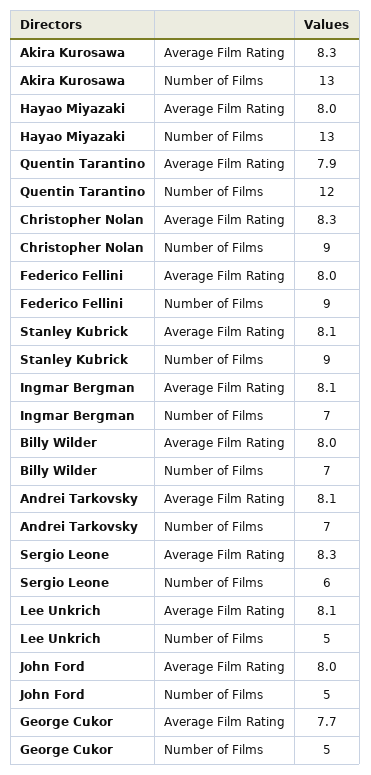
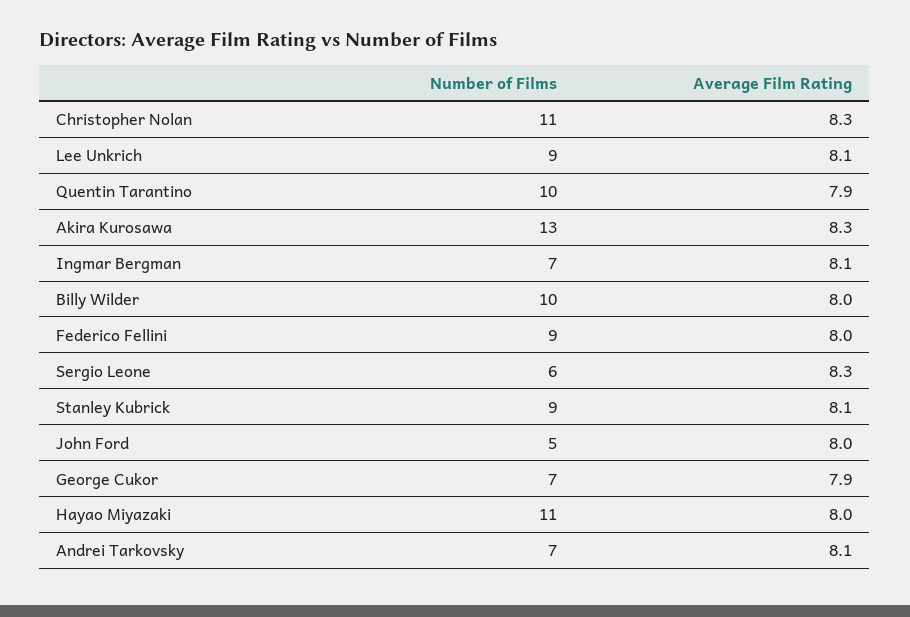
Hayao Miyazaki, Number of Films: 13 -> 11
Quentin Tarantino, Number of Films: 12 -> 10
Christopher Nolan, Number of Films: 9 -> 11
Billy Wilder, Number of Films: 7 -> 10
Lee Unkrich, Number of Films: 5 -> 9
George Cukor, Average Film Rating: 7.7 -> 7.9
George Cukor, Number of Films: 5 -> 7

